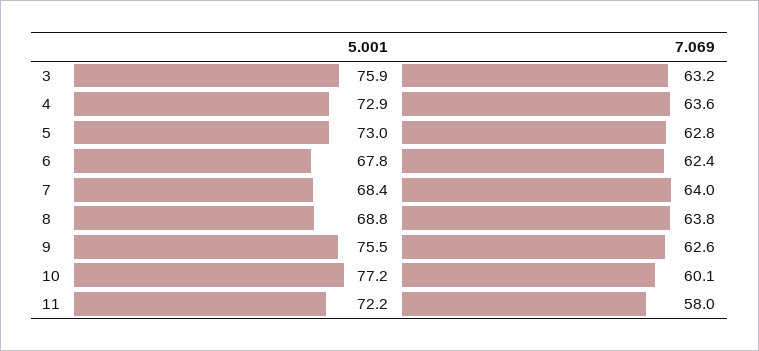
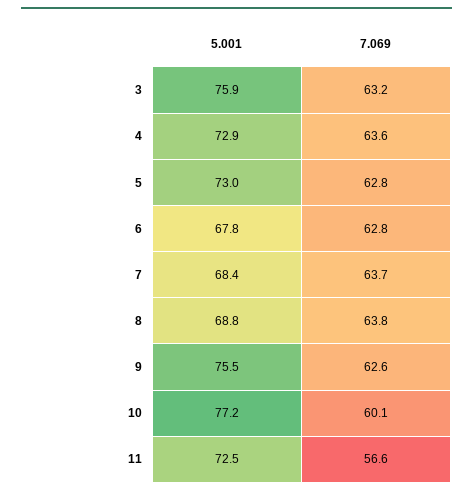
7.069, 6: 62.4 -> 62.8
7.069, 7: 64 -> 63.7
5.001, 11: 72.2 -> 72.5
7.069, 11: 58 -> 56.6

